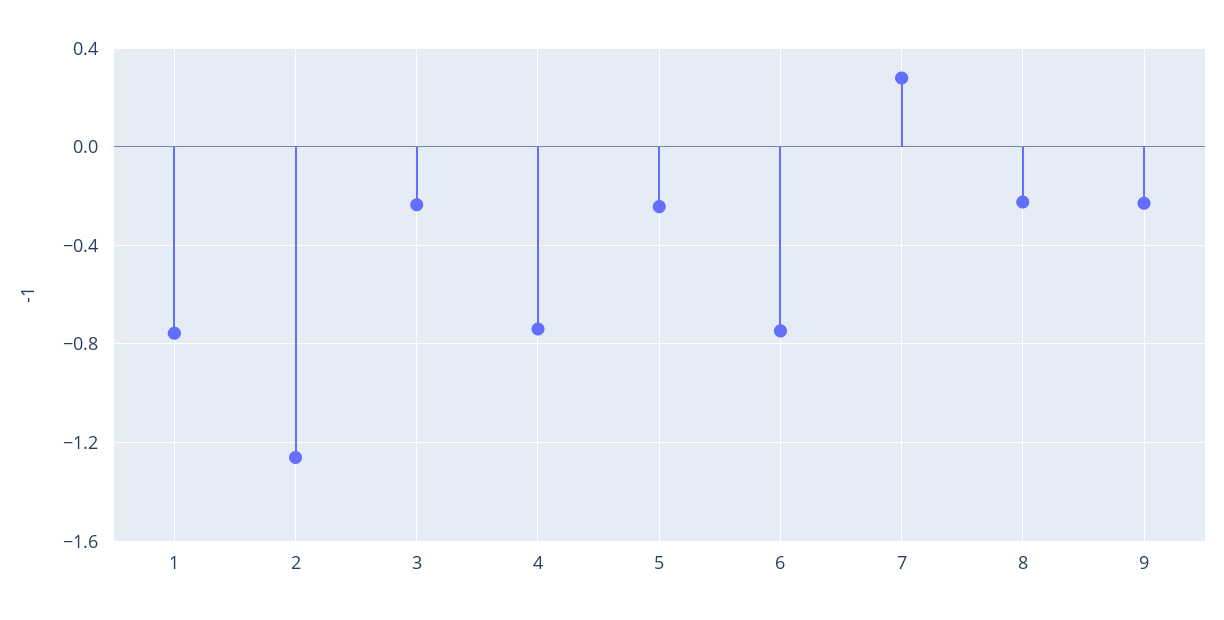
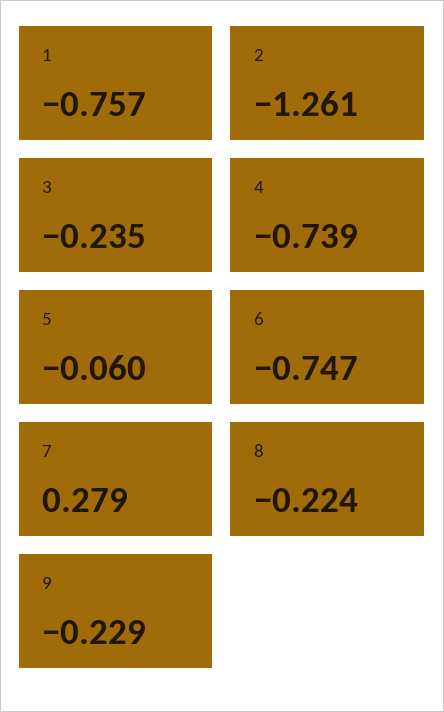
5: -0.25 -> -0.06

